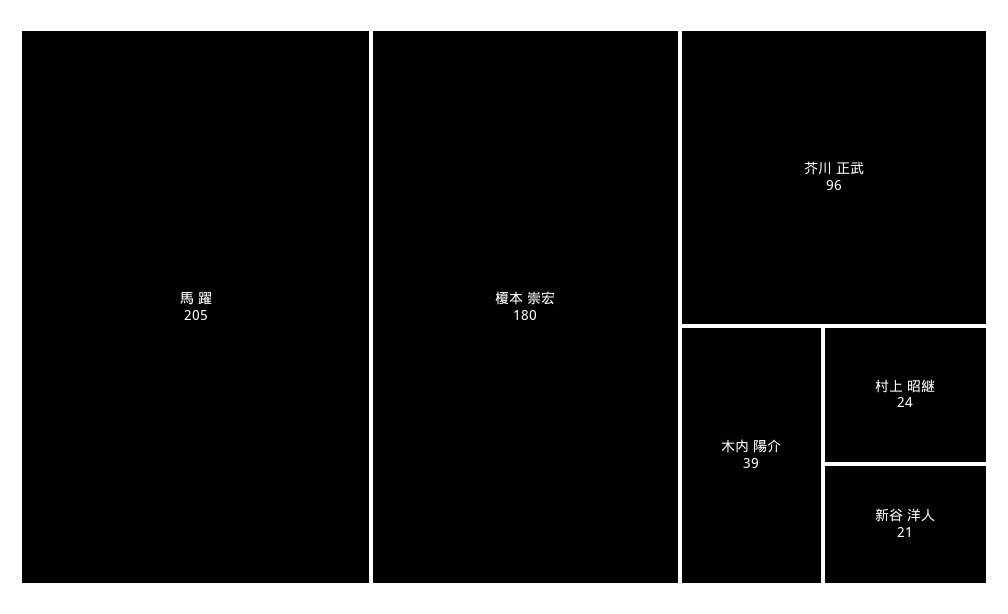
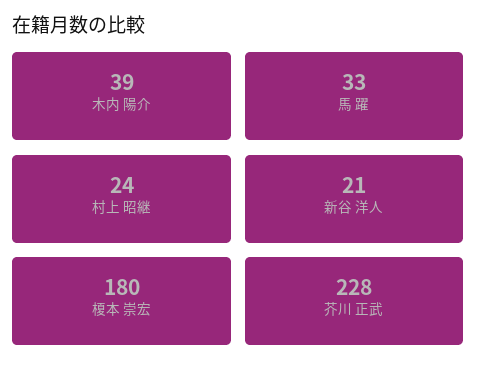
馬 躍: 205 -> 33
芥川 正武: 96 -> 228

